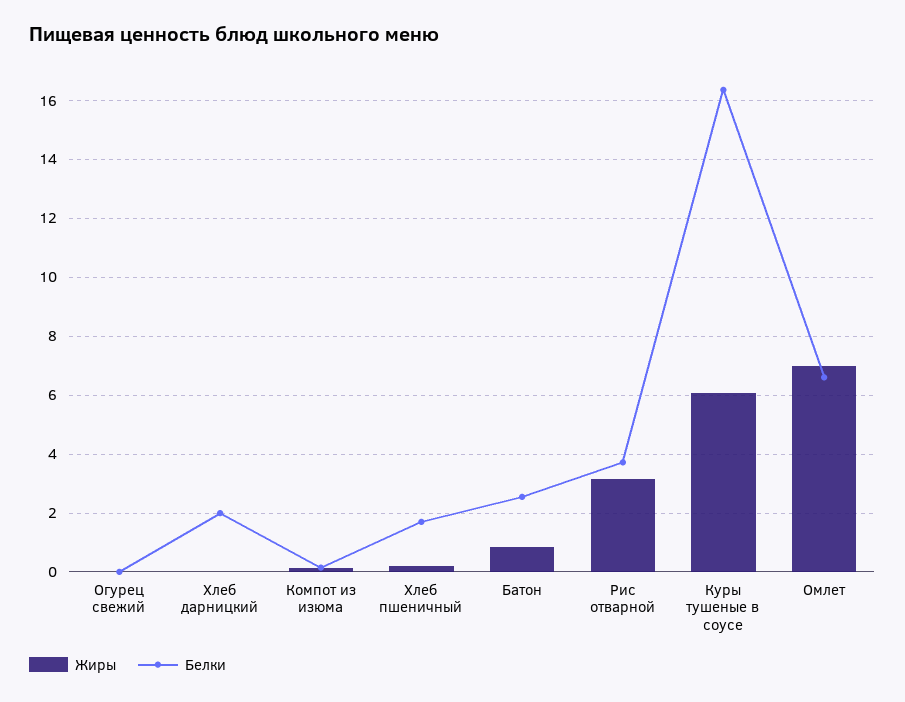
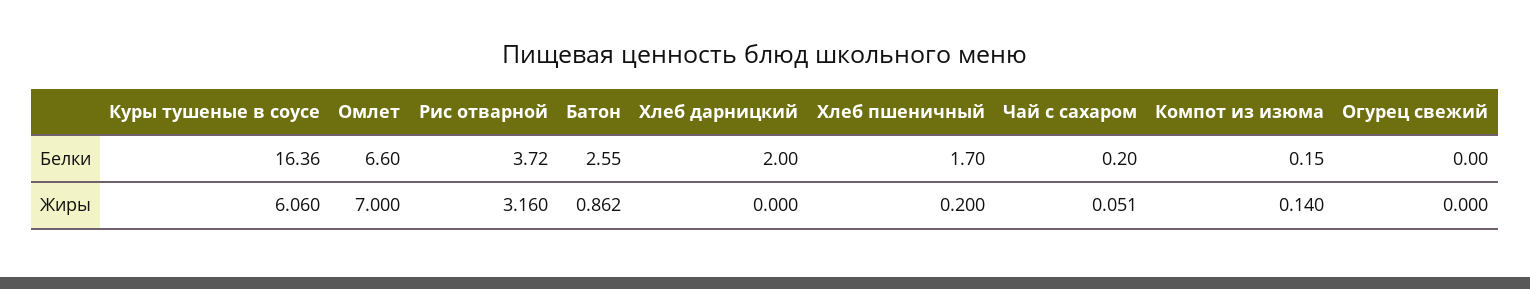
Белки, Чай с сахаром: none -> 0.2
Жиры, Чай с сахаром: none -> 0.051

